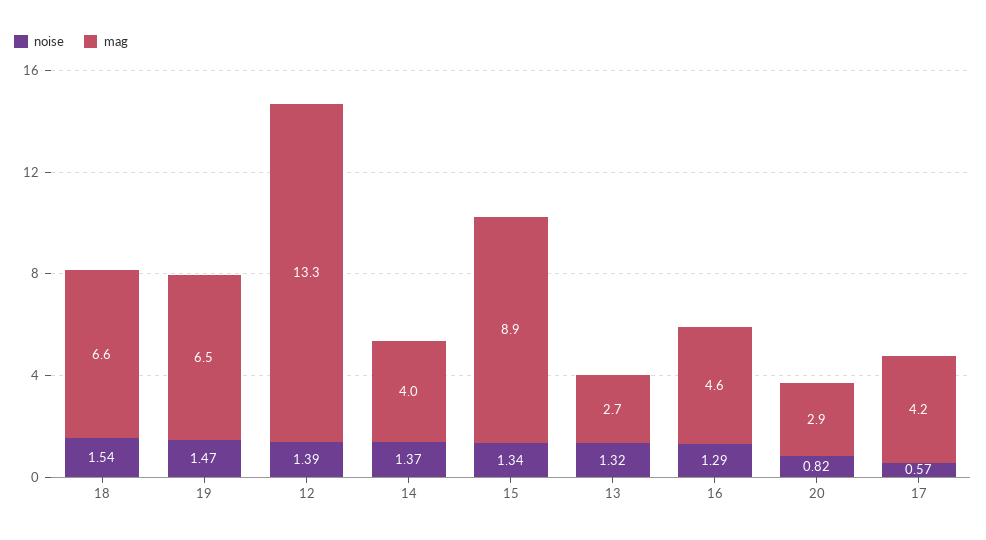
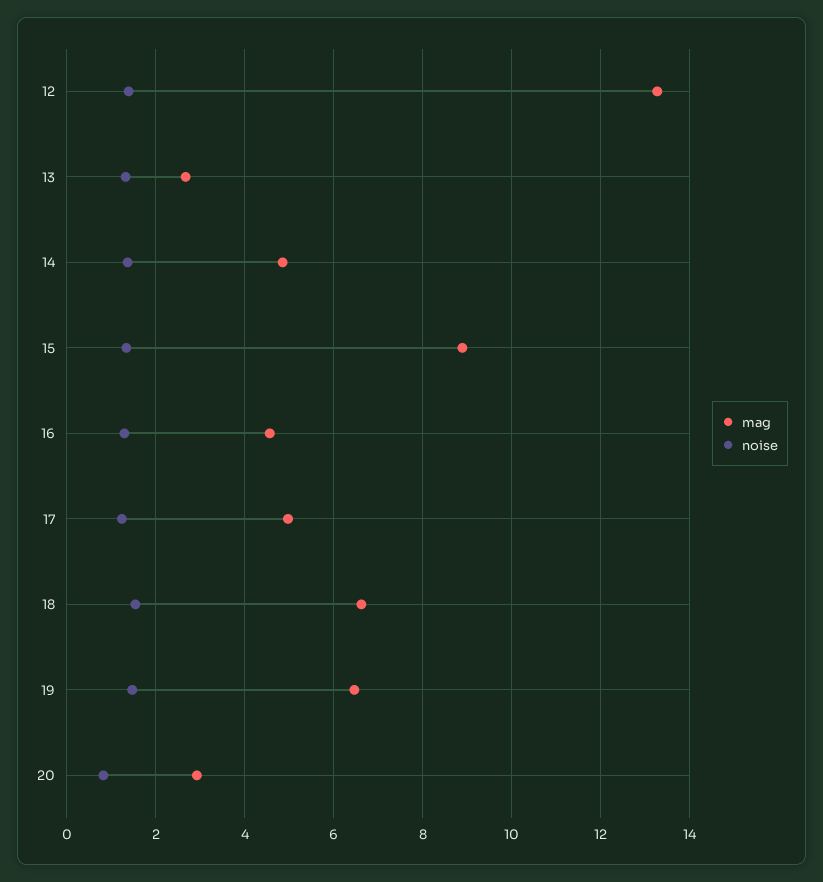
mag, 14: 4 -> 4.8
noise, 17: 0.57 -> 1.2
mag, 17: 4.2 -> 5

